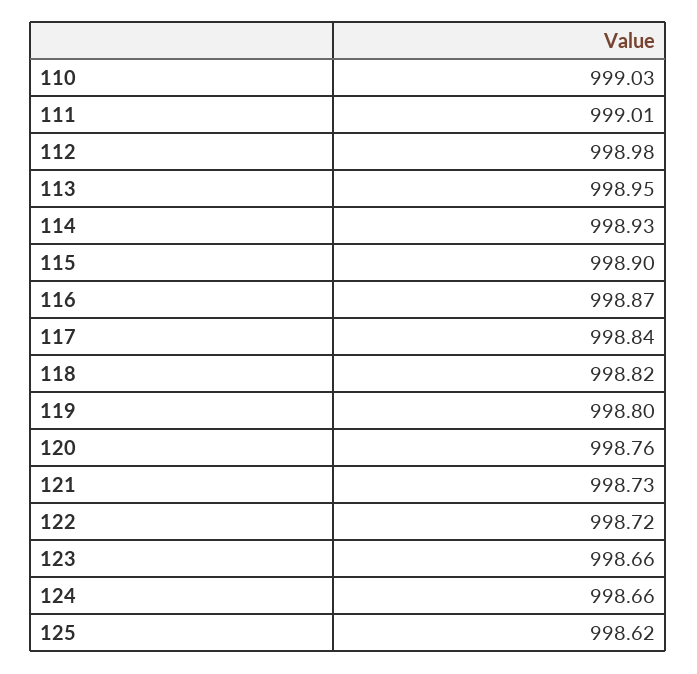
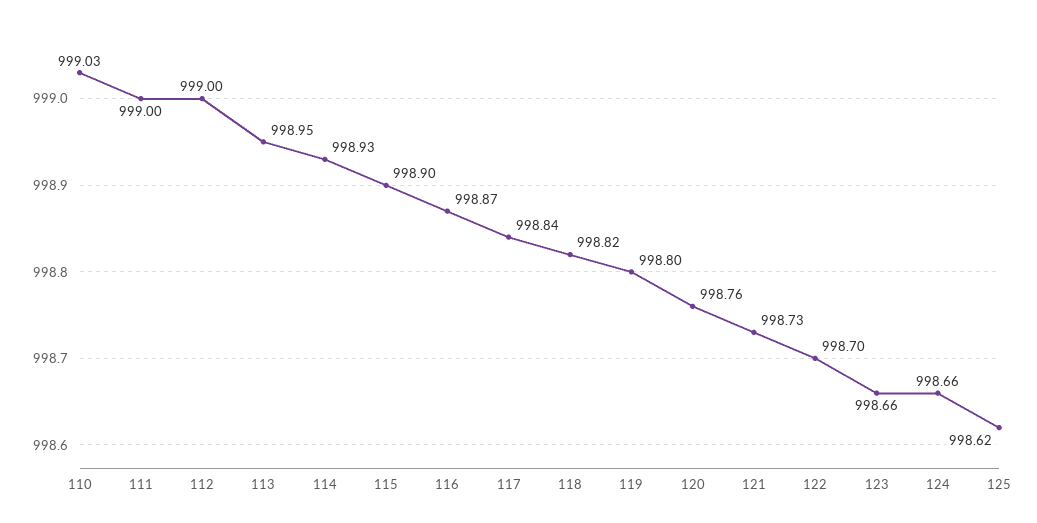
111: 999.01 -> 999
112: 998.98 -> 999
122: 998.72 -> 998.7

